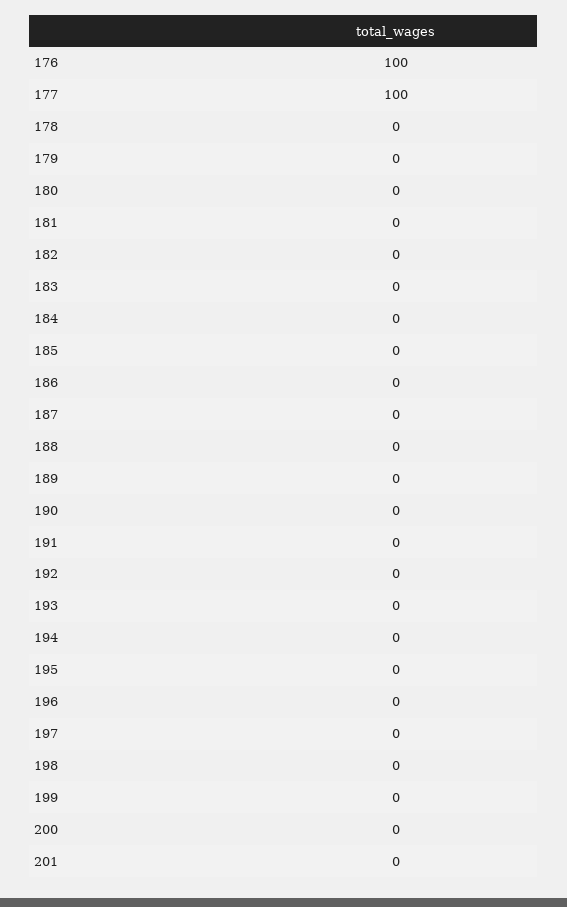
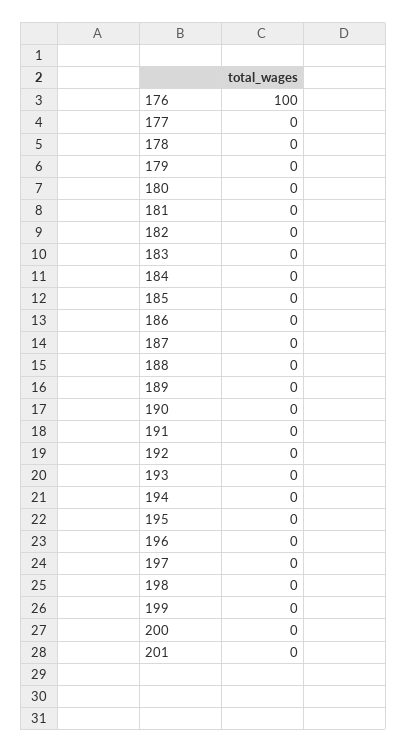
177: 100 -> 0

